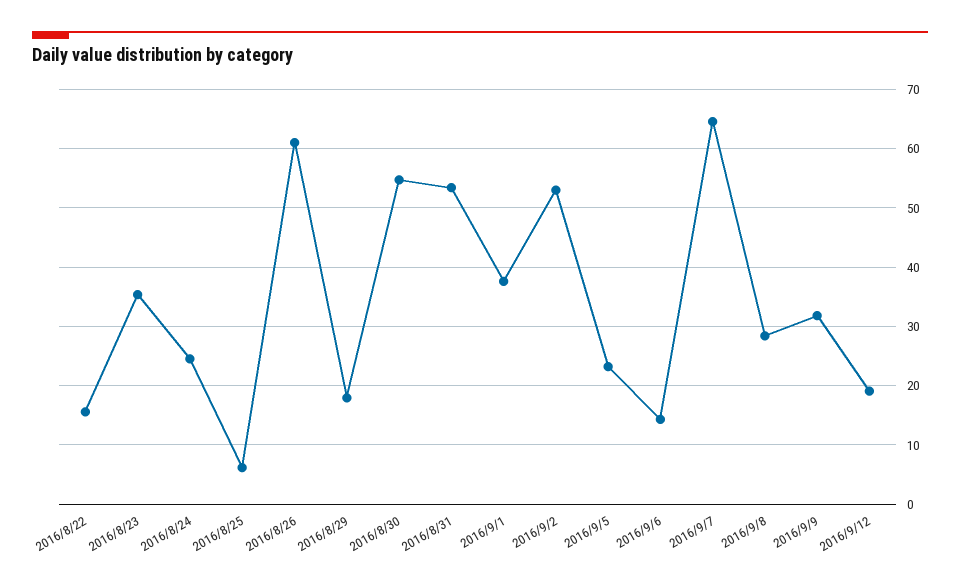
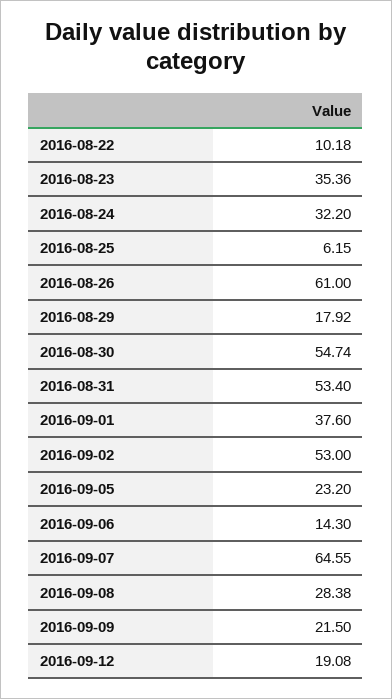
2016/8/22: 16 -> 10.18
2016/8/24: 24 -> 32.2
2016/9/9: 32 -> 21.5

